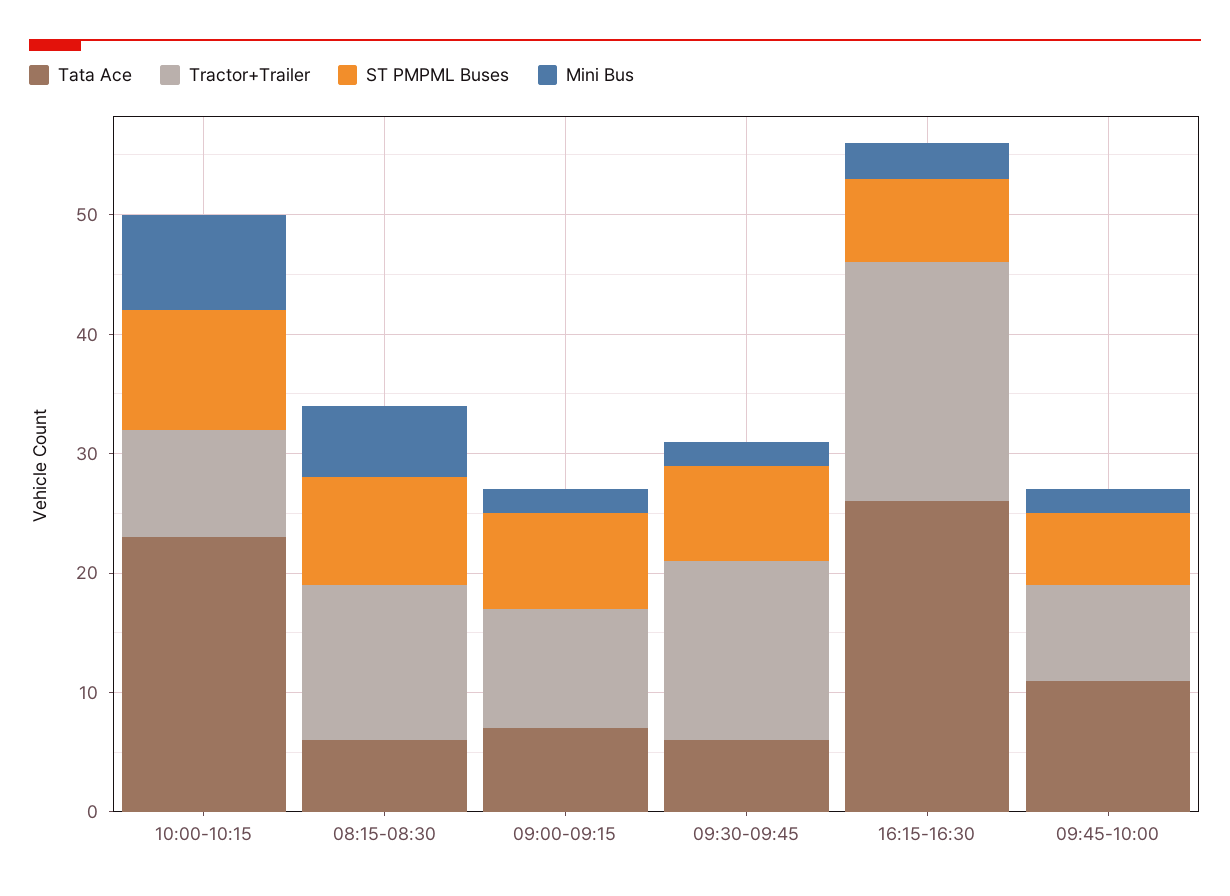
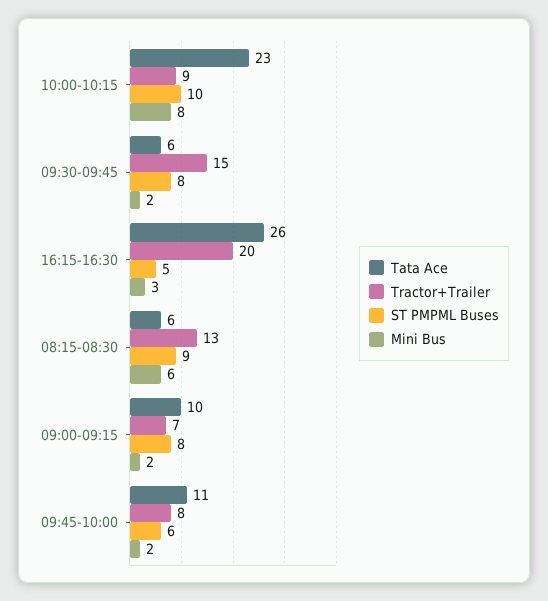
Tata Ace, 09:00-09:15: 7 -> 10
Tractor+Trailer, 09:00-09:15: 10 -> 7
ST PMPML Buses, 16:15-16:30: 7 -> 5

